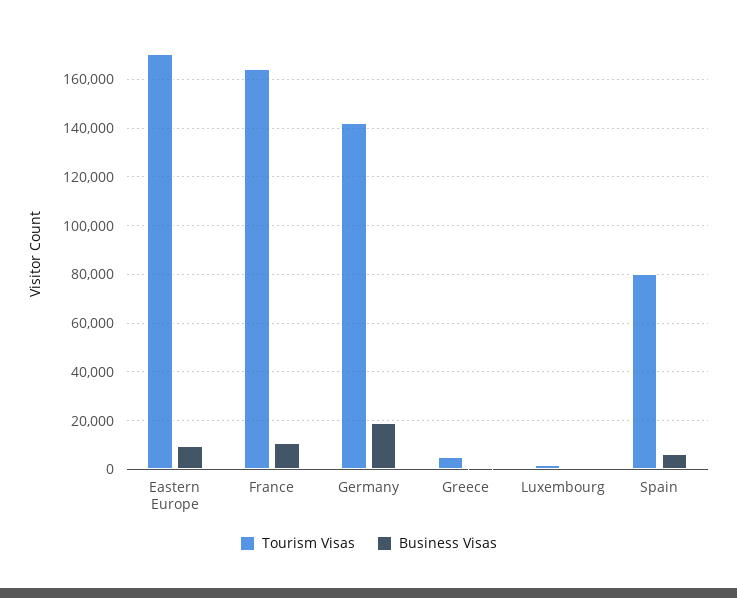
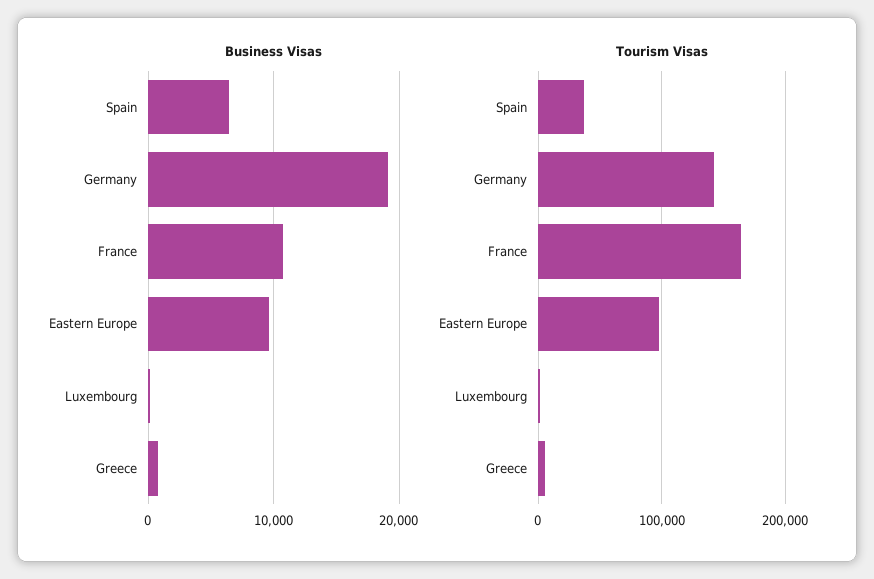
Tourism Visas, Eastern Europe: 170000 -> 100000
Tourism Visas, Spain: 80000 -> 40000

